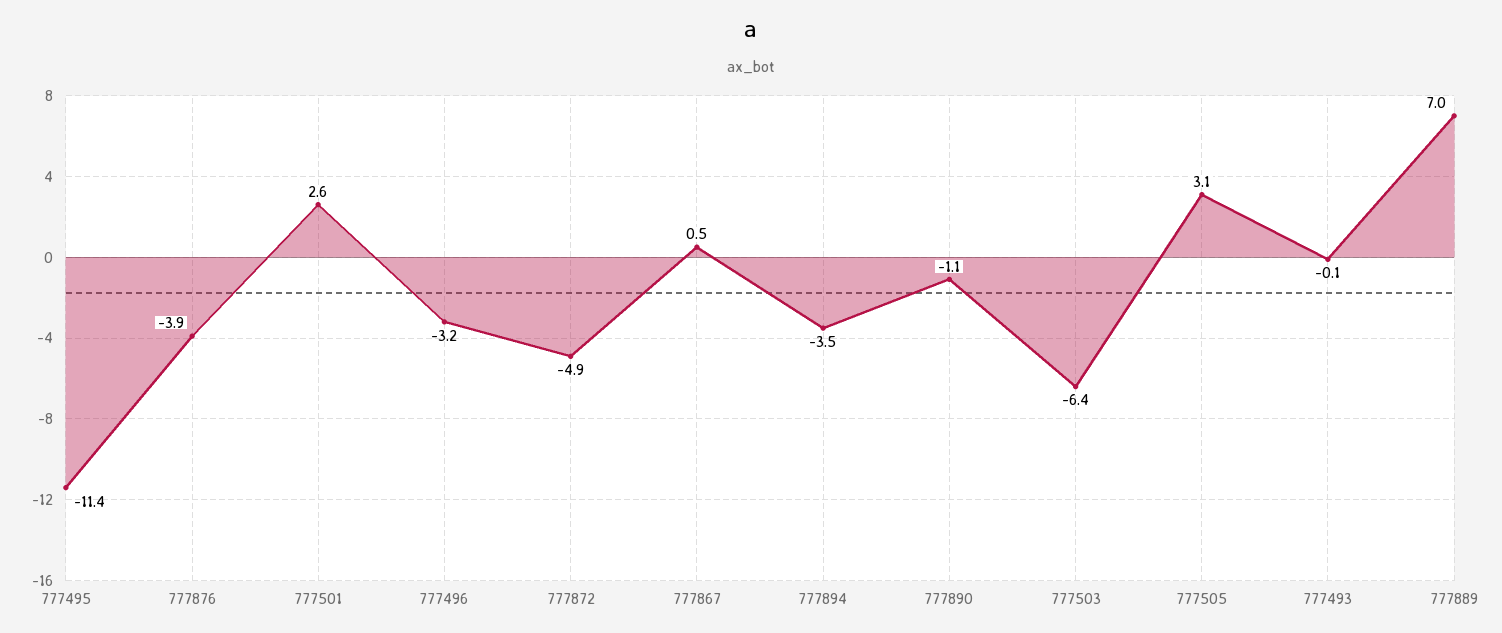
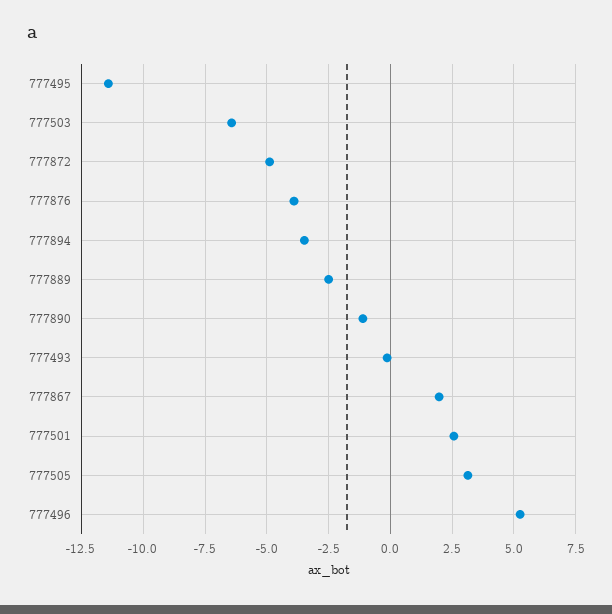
777496: -3.2 -> 5.25
777867: 0.5 -> 2
777889: 7 -> -2.5

